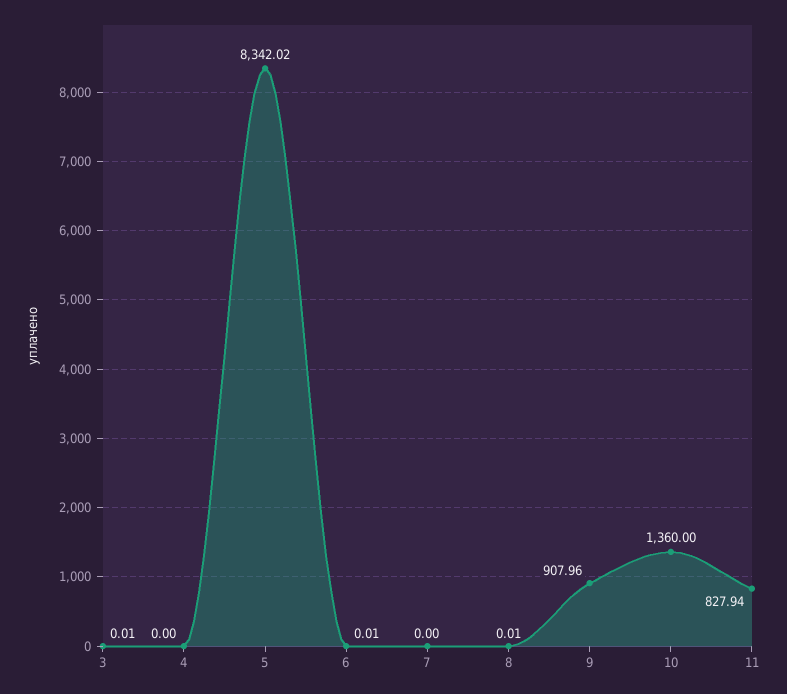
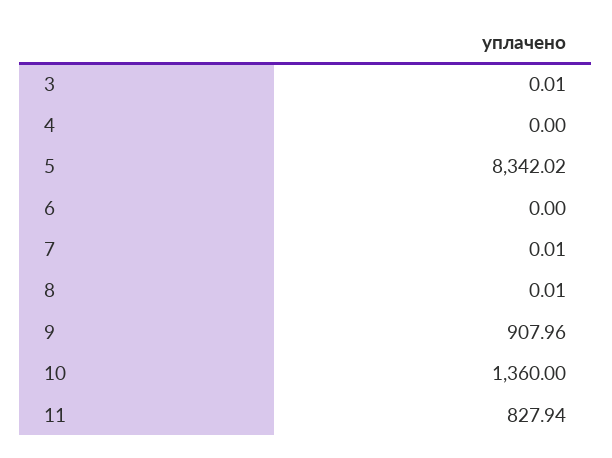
6: 0.01 -> 0
7: 0 -> 0.01

